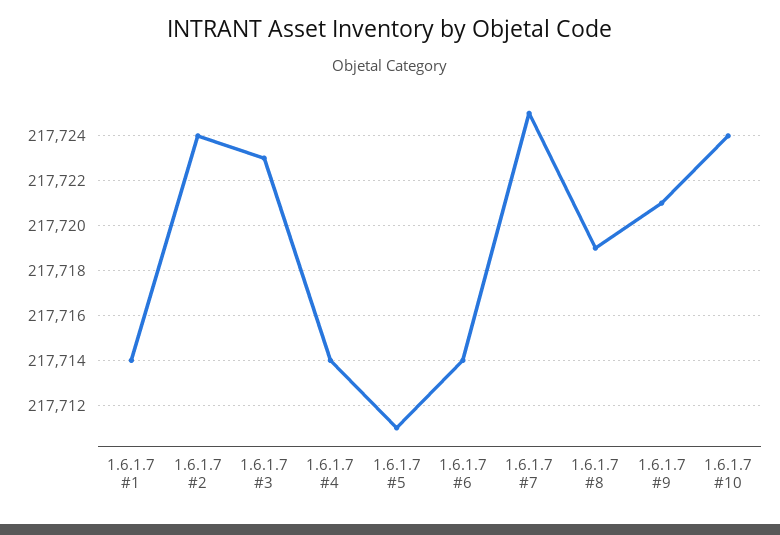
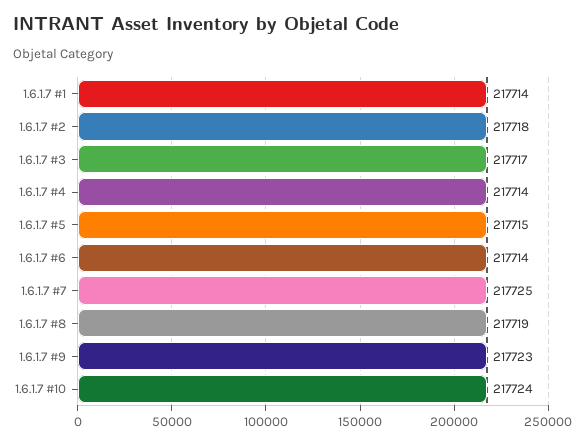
1.6.1.7 #2: 217724 -> 217718
1.6.1.7 #3: 217723 -> 217717
1.6.1.7 #5: 217711 -> 217715
1.6.1.7 #9: 217721 -> 217723

